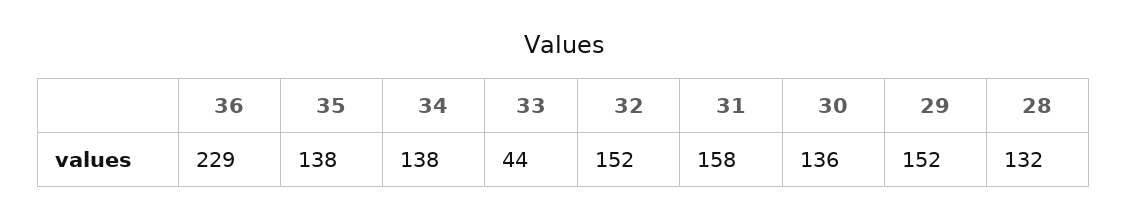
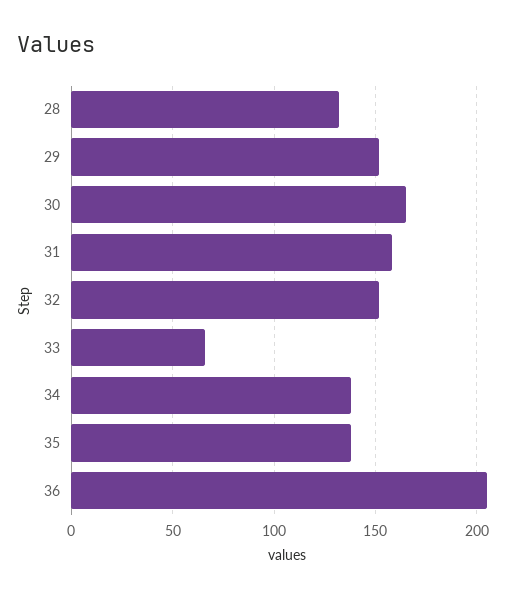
36: 229 -> 205
33: 44 -> 65
30: 136 -> 165

